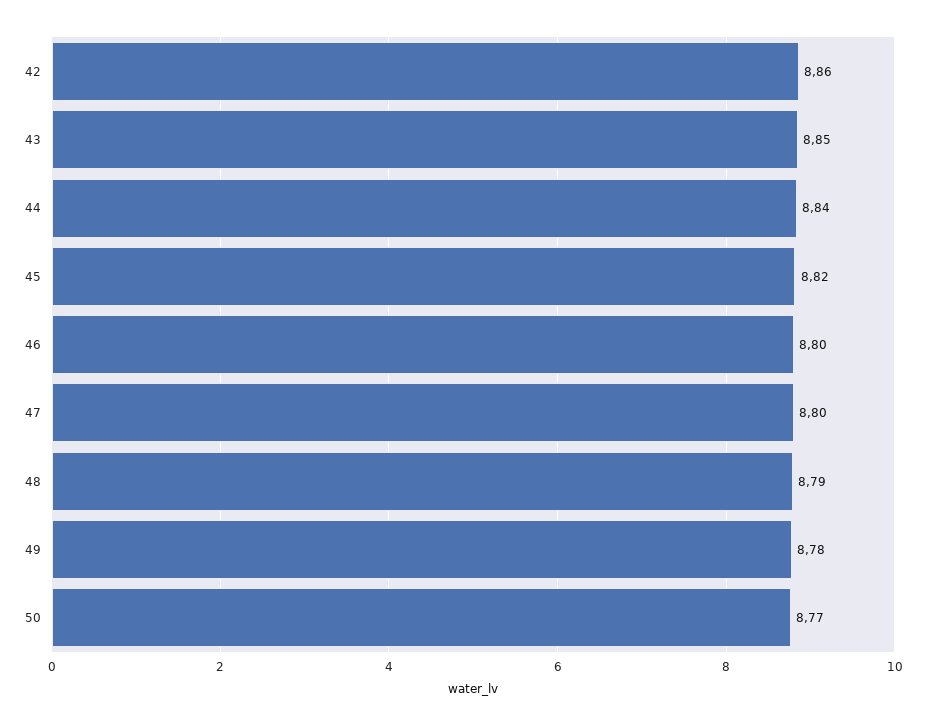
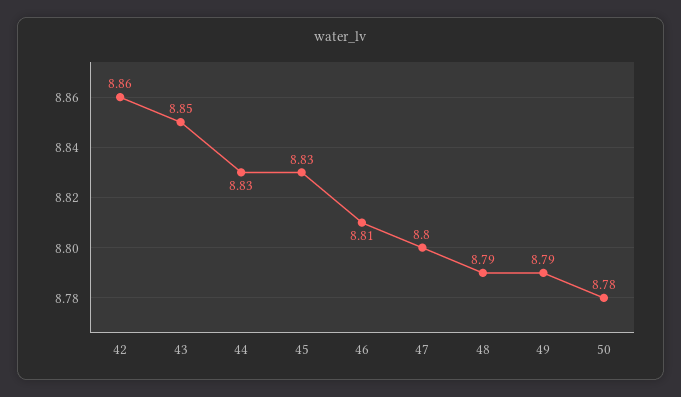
44: 8.84 -> 8.83
45: 8.82 -> 8.83
46: 8.8 -> 8.81
49: 8.78 -> 8.79
50: 8.77 -> 8.78

